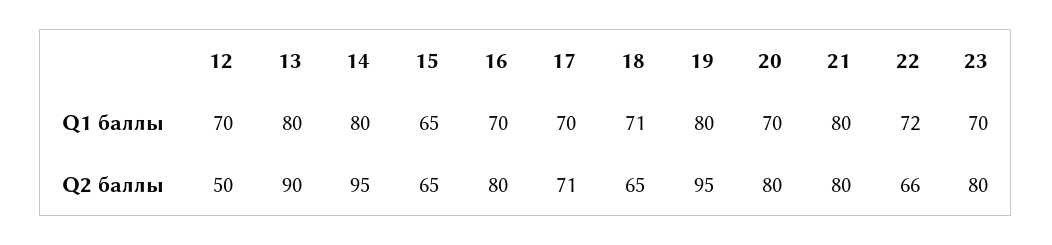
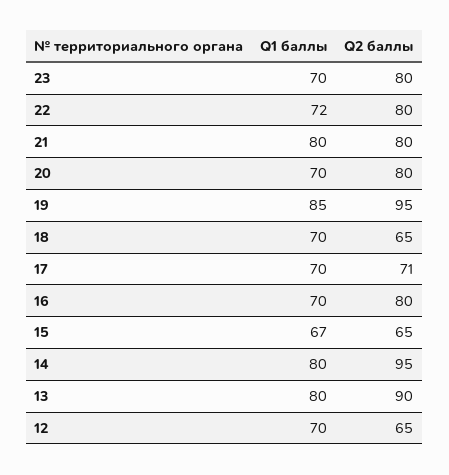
15, Q1 баллы: 65 -> 67
18, Q1 баллы: 71 -> 70
19, Q1 баллы: 80 -> 85
12, Q2 баллы: 50 -> 65
22, Q2 баллы: 66 -> 80

